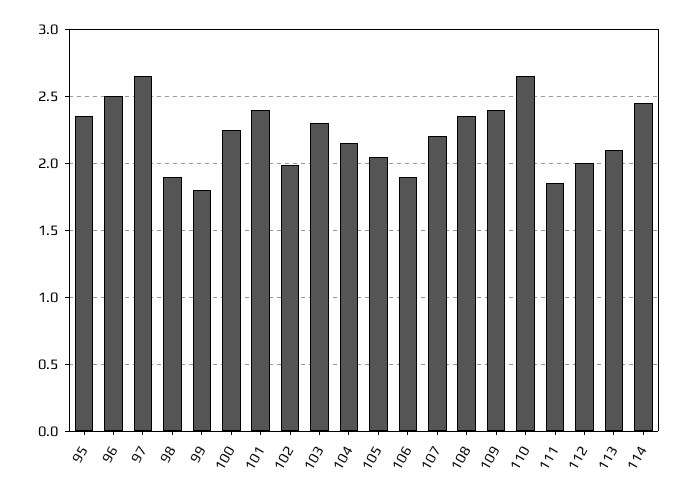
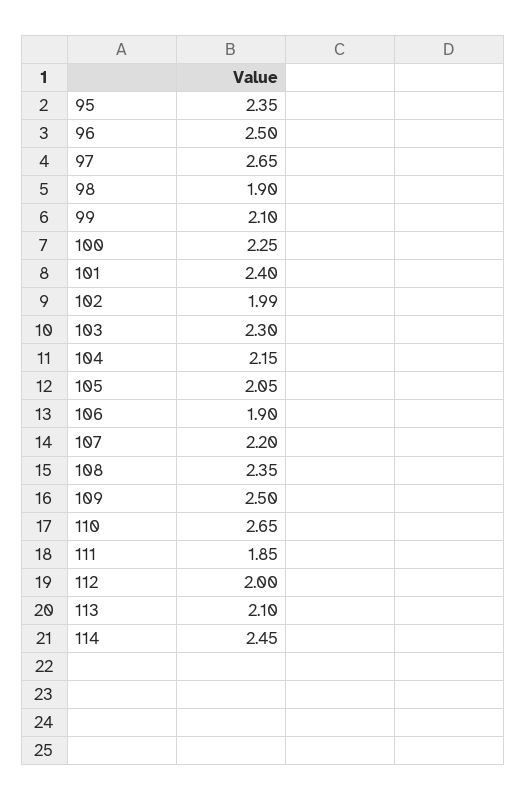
99: 1.8 -> 2.1
109: 2.4 -> 2.5

